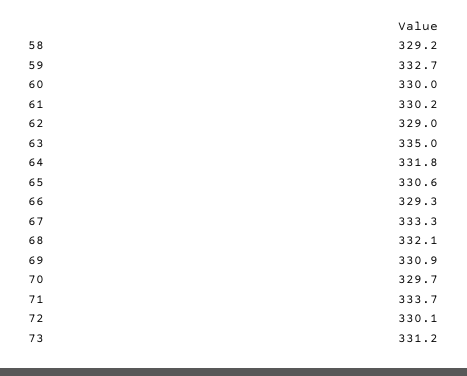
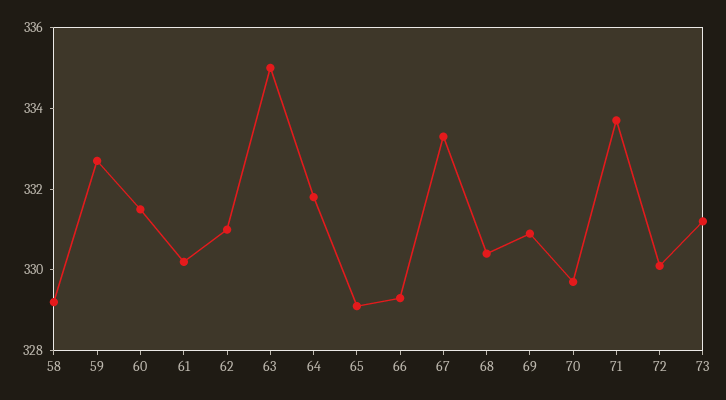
60: 330 -> 331.5
62: 329 -> 331
65: 330.6 -> 329
68: 332.1 -> 330.5

